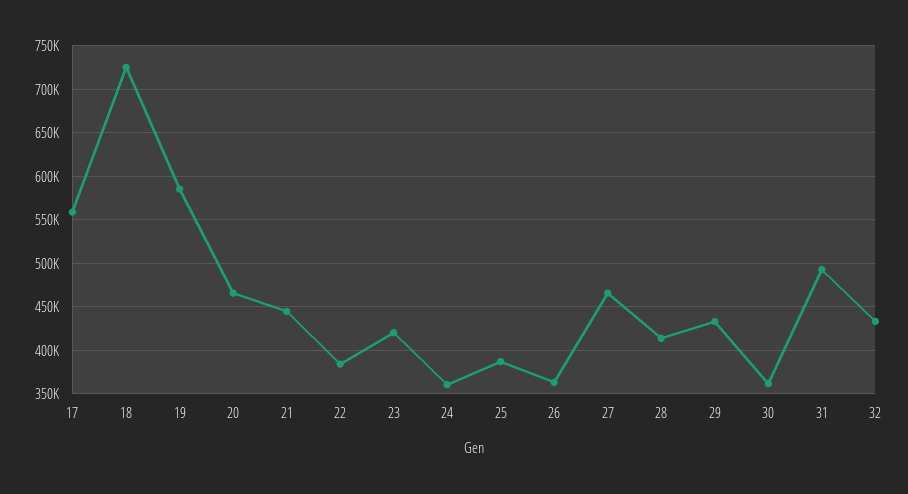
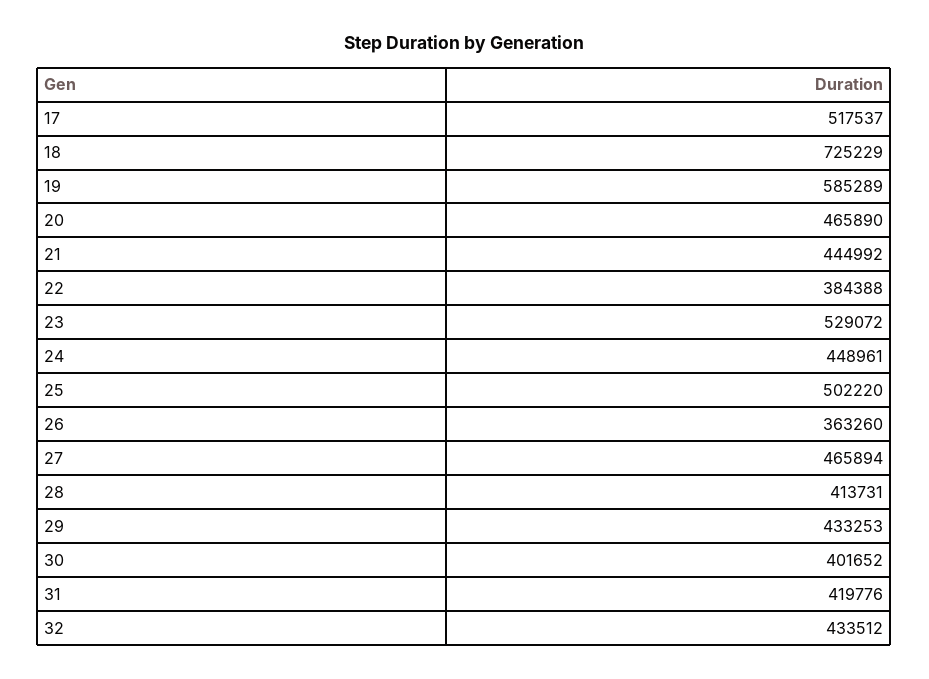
17: 560000 -> 517537
23: 420000 -> 529072
24: 360000 -> 448961
25: 390000 -> 502220
30: 360000 -> 401652
31: 490000 -> 419776

